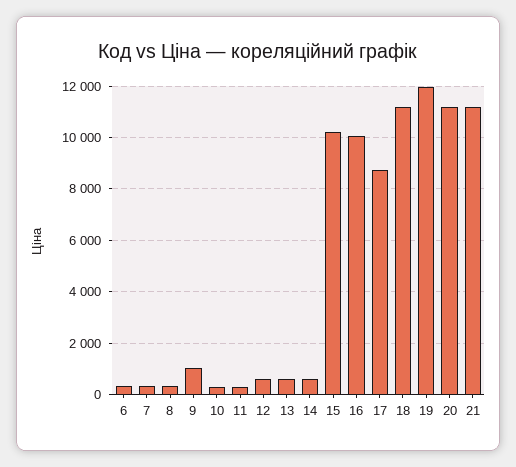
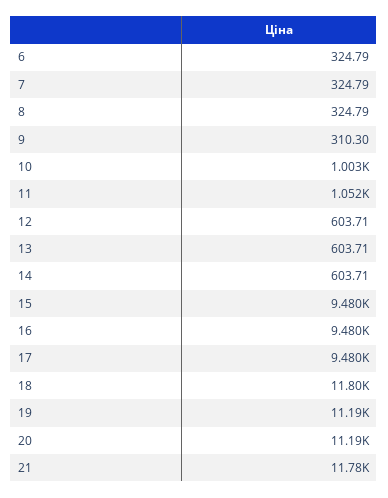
9: 1000 -> 310.3
10: 250 -> 1003
11: 250 -> 1052
15: 10250 -> 9480
16: 10000 -> 9480
17: 8750 -> 9480
18: 11250 -> 11800
19: 12000 -> 11190
21: 11250 -> 11780

